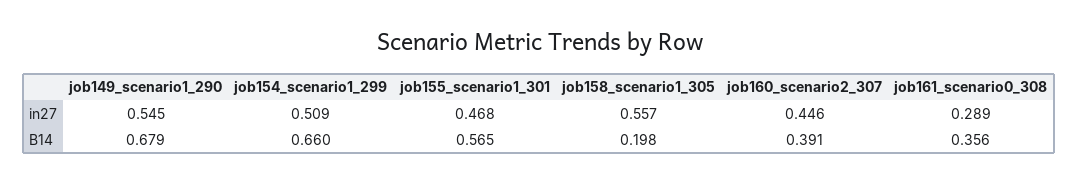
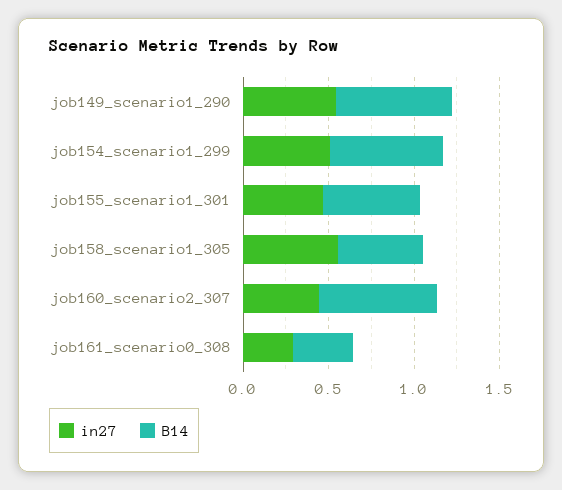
B14, job158_scenario1_305: 0.198 -> 0.5
B14, job160_scenario2_307: 0.391 -> 0.7

